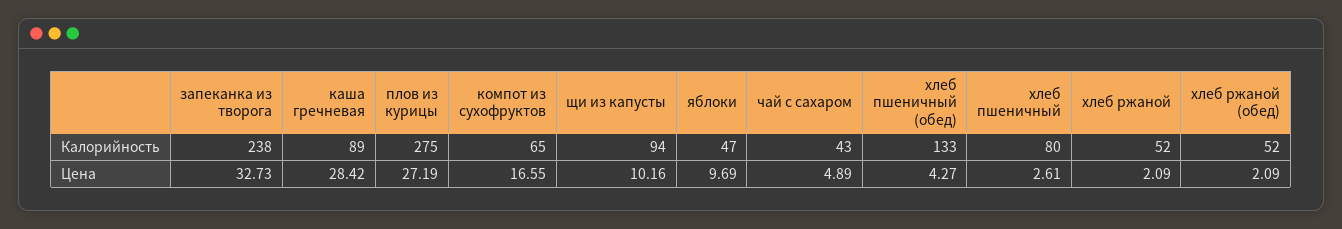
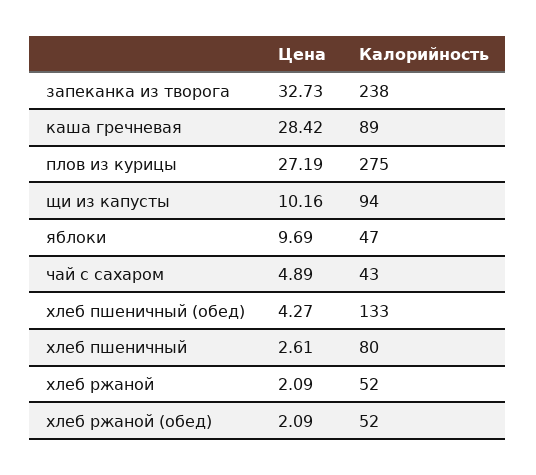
компот из сухофруктов, Калорийность: 65 -> none
компот из сухофруктов, Цена: 16.55 -> none

